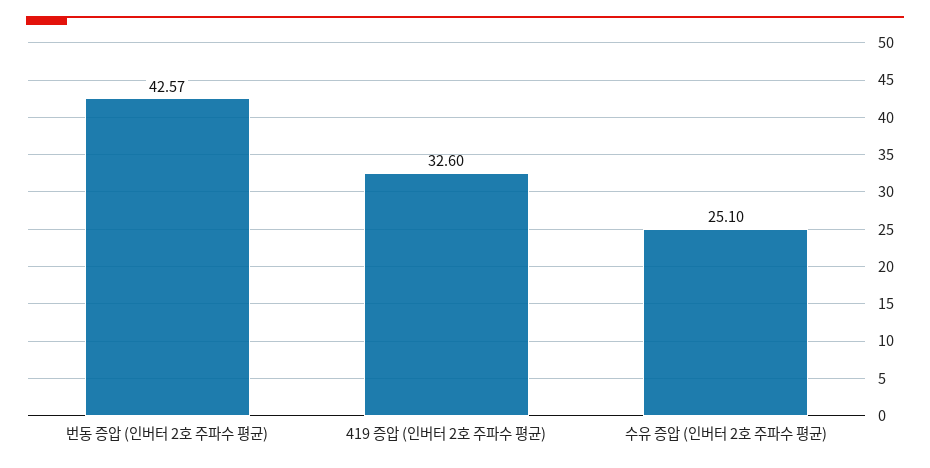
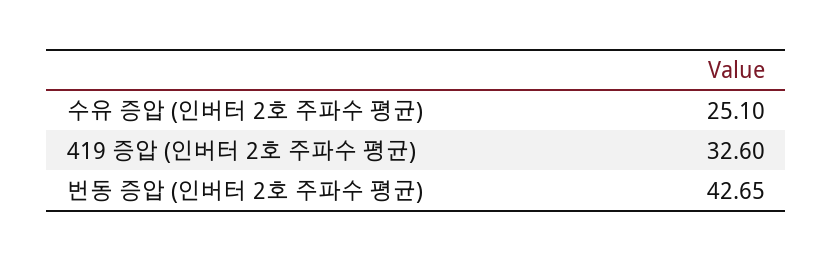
번동 증압 (인버터 2호 주파수 평균): 42.57 -> 42.65

